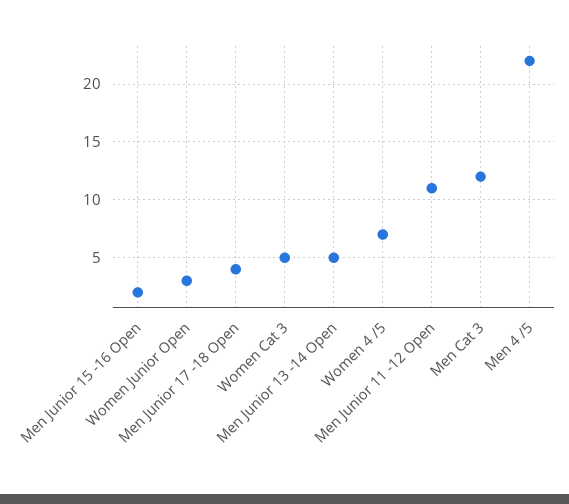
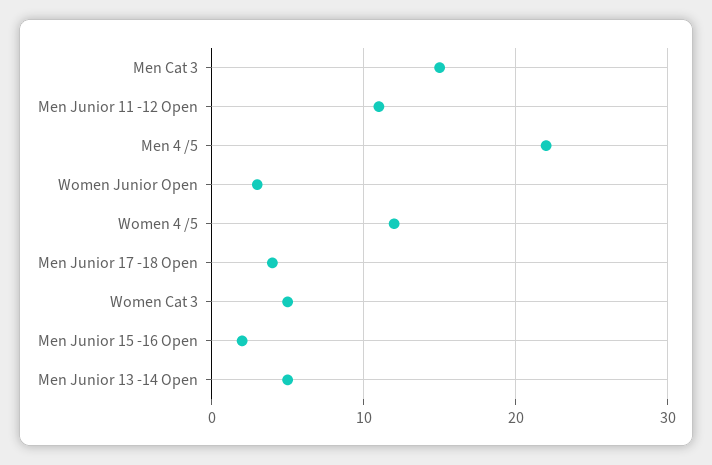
Women 4 /5: 7 -> 12
Men Cat 3: 12 -> 15

